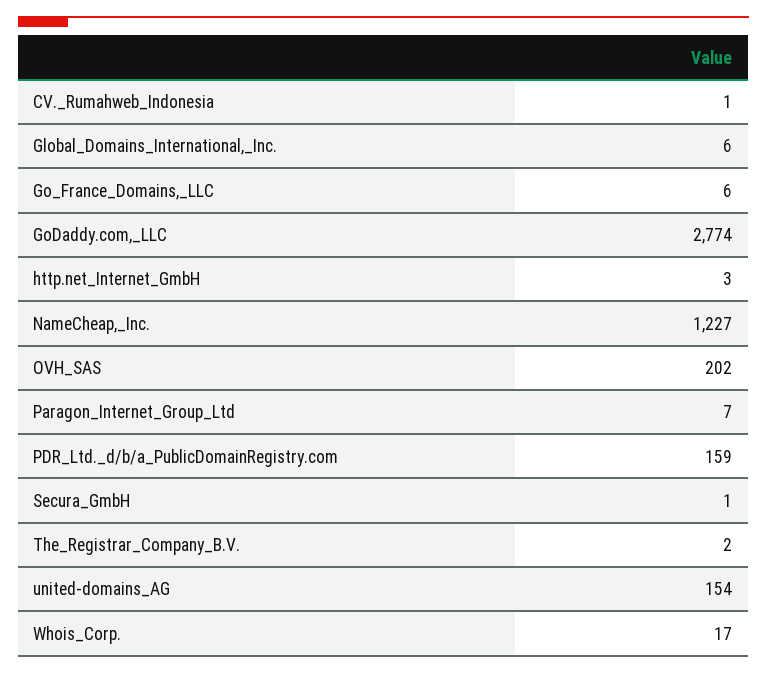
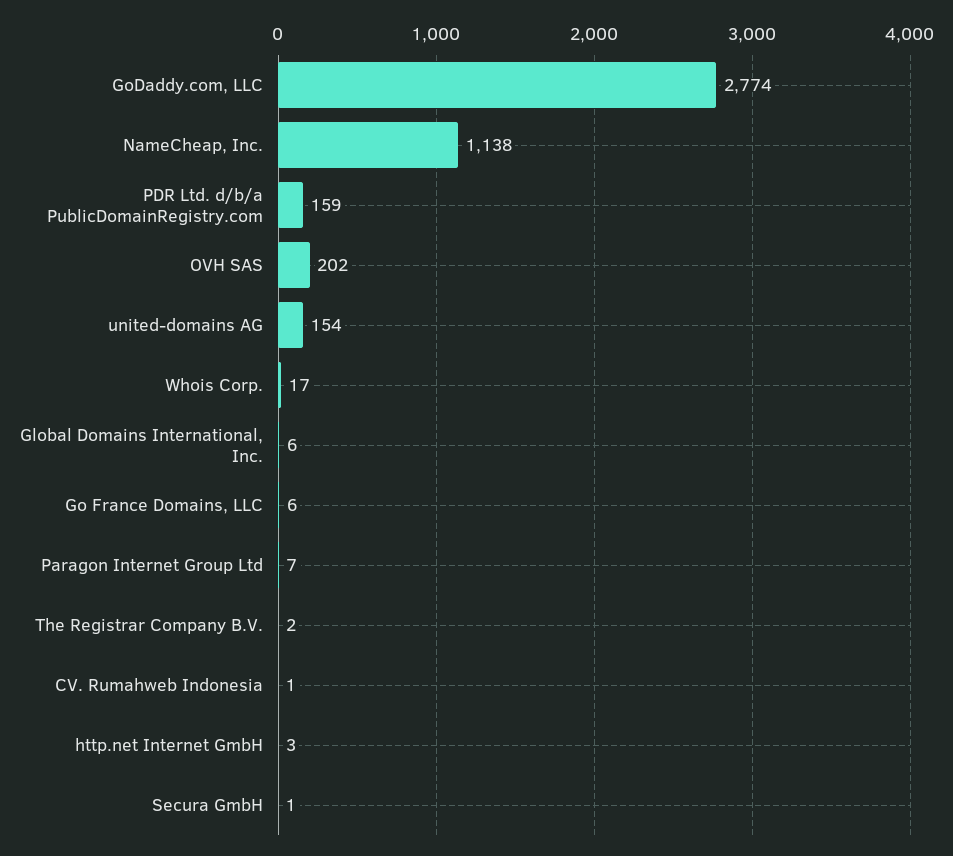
NameCheap,_Inc.: 1227 -> 1138

